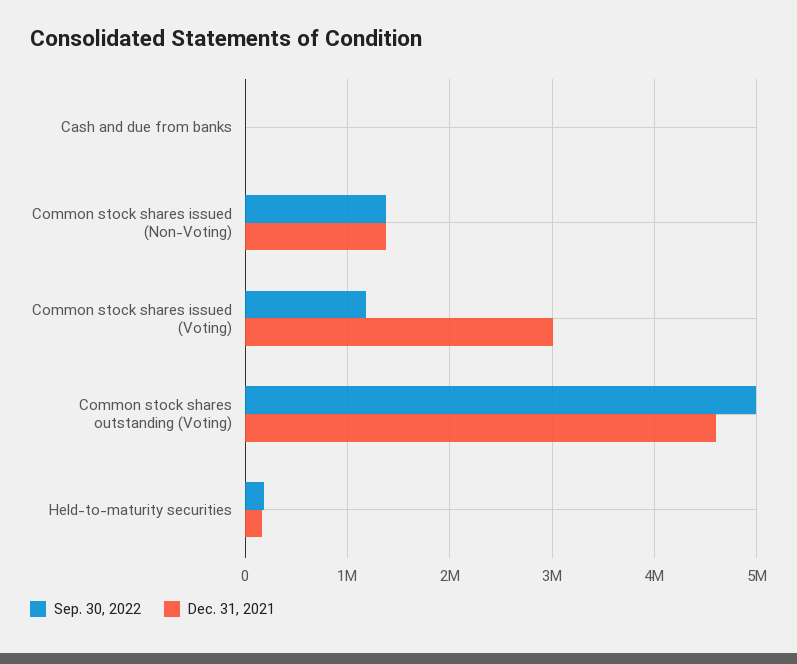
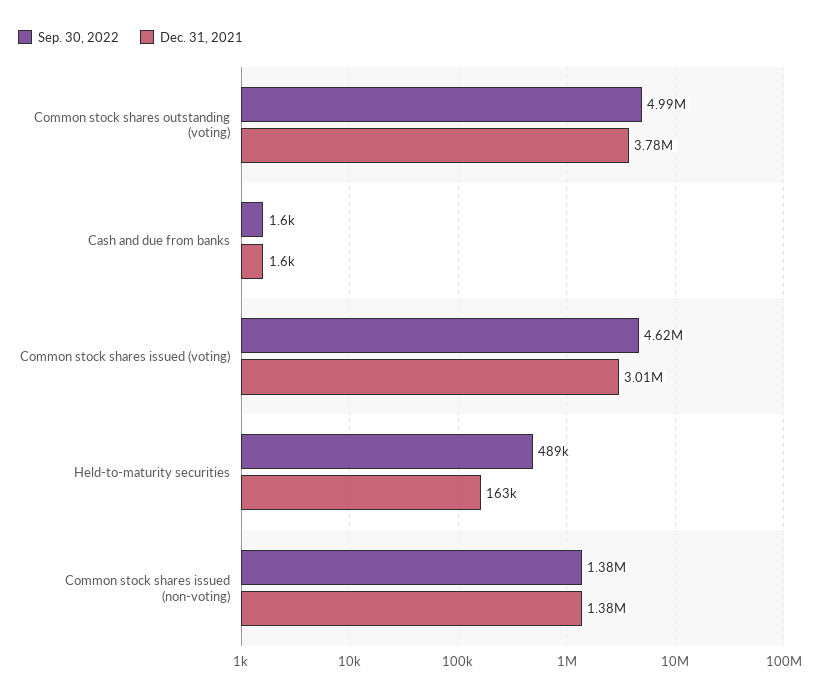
Sep. 30, 2022, Common stock shares issued (Voting): 1200000 -> 4620000
Dec. 31, 2021, Common stock shares outstanding (Voting): 4600000 -> 3780000
Sep. 30, 2022, Held-to-maturity securities: 200000 -> 489000

